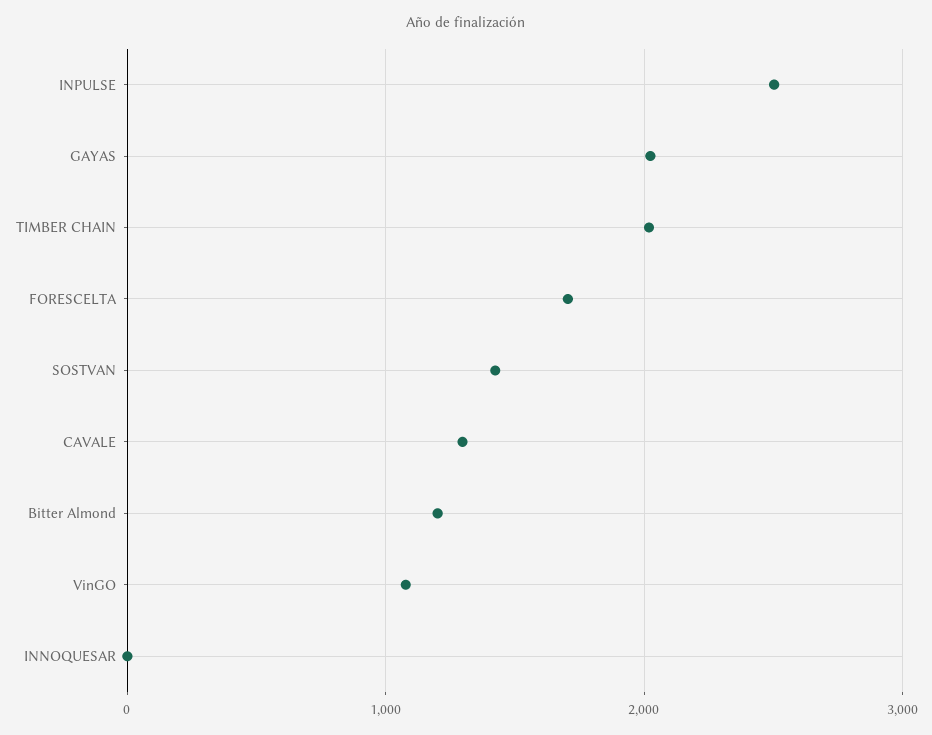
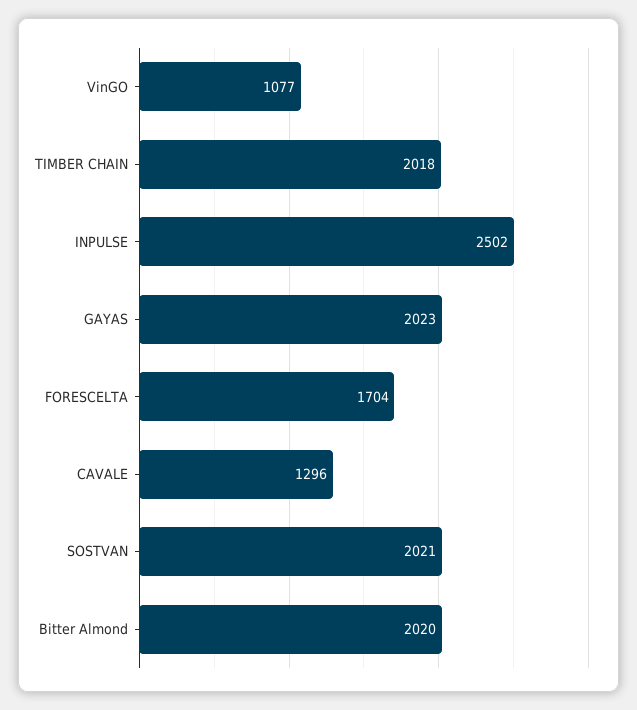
SOSTVAN: 1400 -> 2021
Bitter Almond: 1200 -> 2020
INNOQUESAR: 0 -> none

